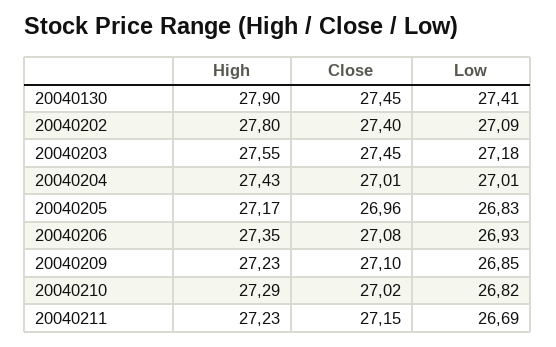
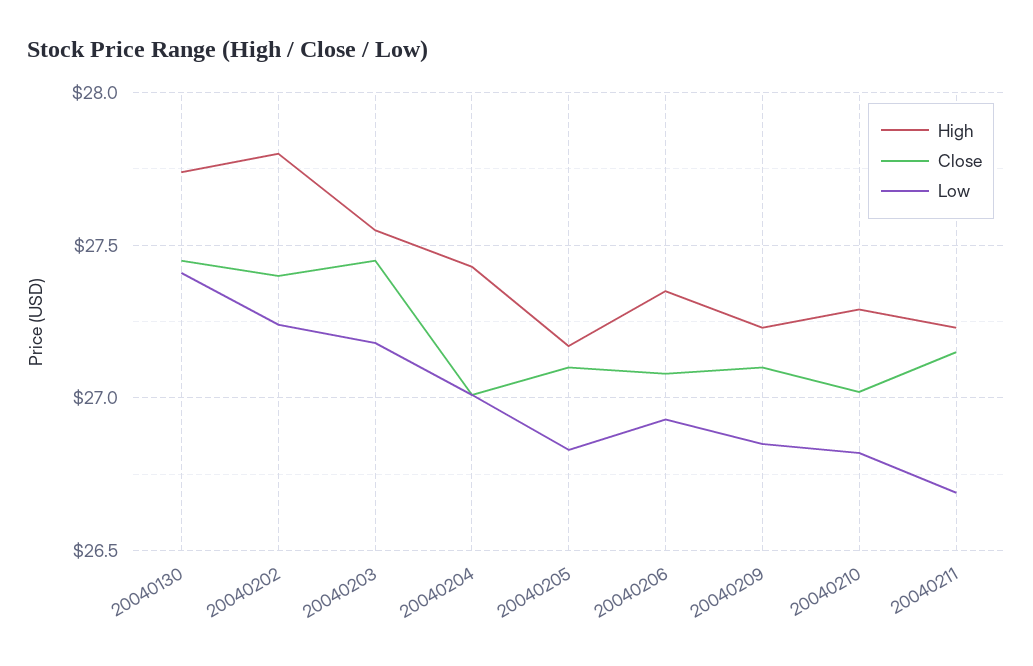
High, 20040130: 27.9 -> 27.75
Low, 20040202: 27.09 -> 27.25
Close, 20040205: 26.96 -> 27.1

